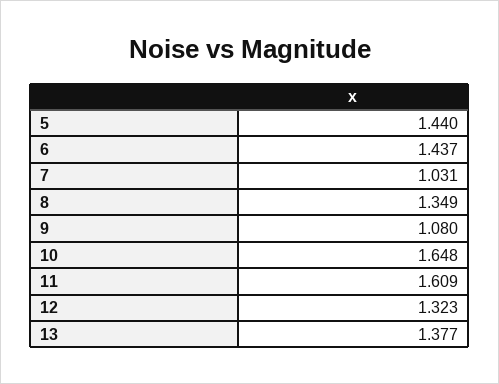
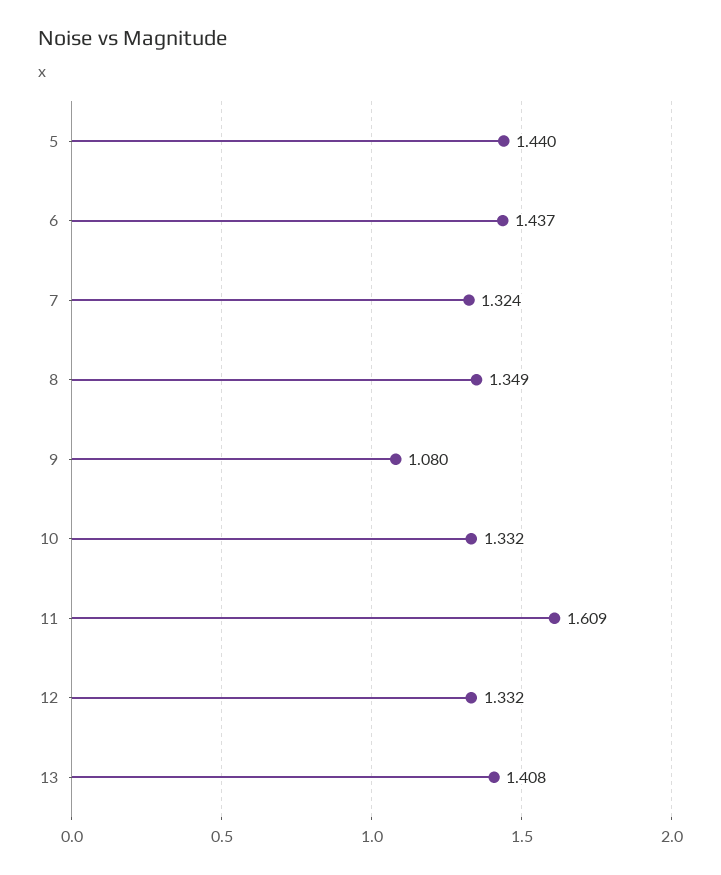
7: 1.031 -> 1.324
10: 1.648 -> 1.332
12: 1.323 -> 1.332
13: 1.377 -> 1.408

